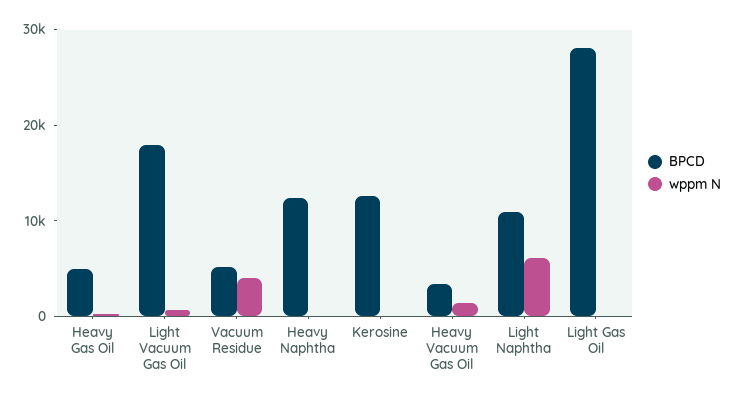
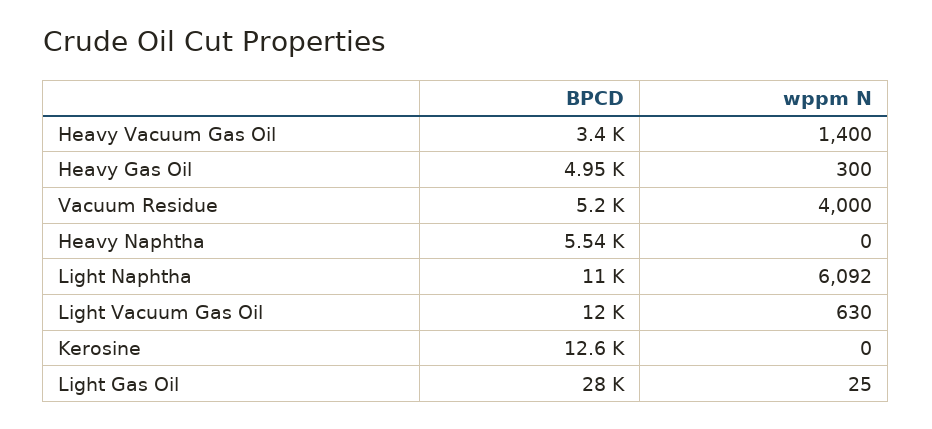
BPCD, Light Vacuum Gas Oil: 18000 -> 12000
BPCD, Heavy Naphtha: 12000 -> 5540

